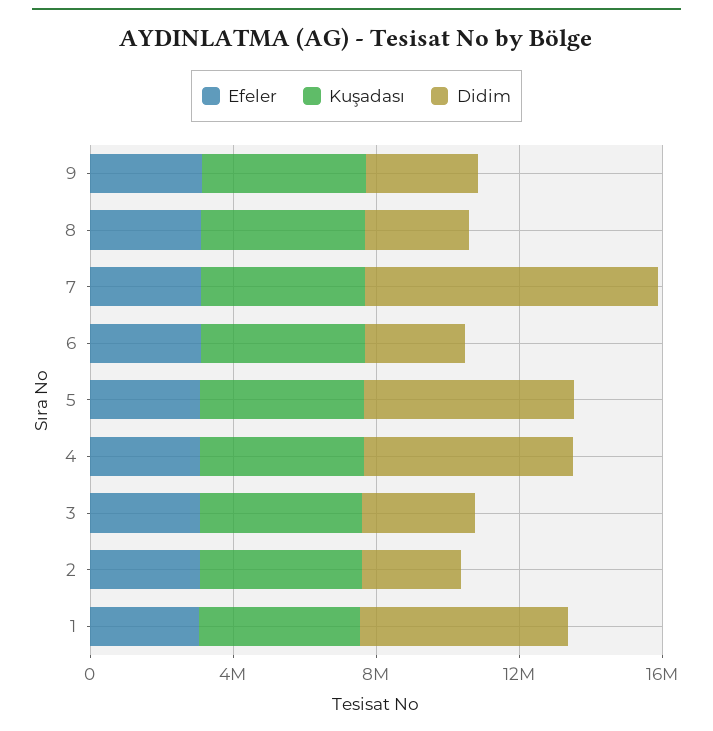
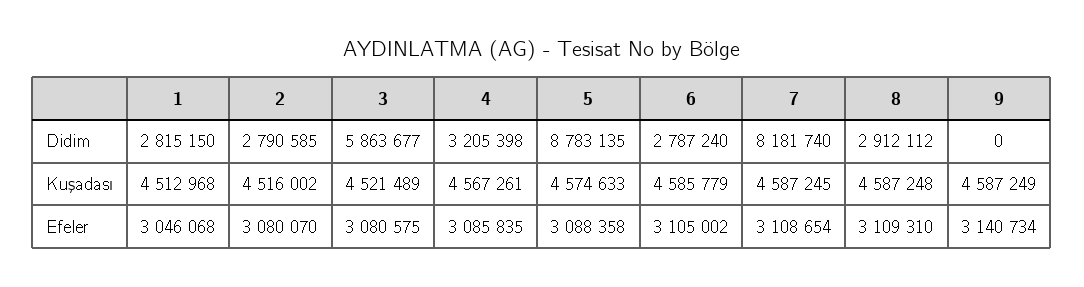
Didim, 9: 3000000 -> 0
Didim, 5: 6000000 -> 8783135
Didim, 4: 6000000 -> 3205398
Didim, 3: 3000000 -> 5863677
Didim, 1: 6000000 -> 2815150

